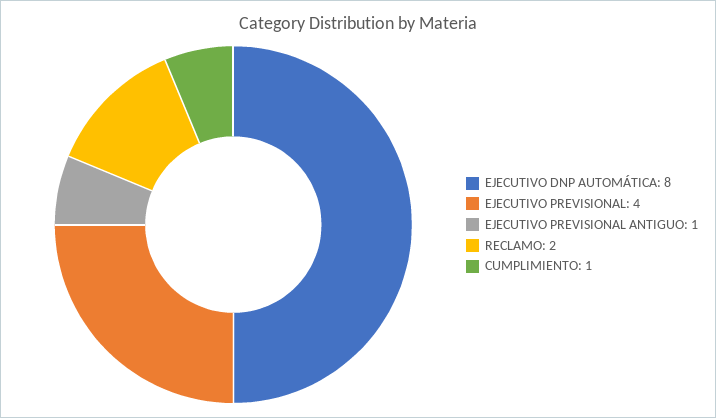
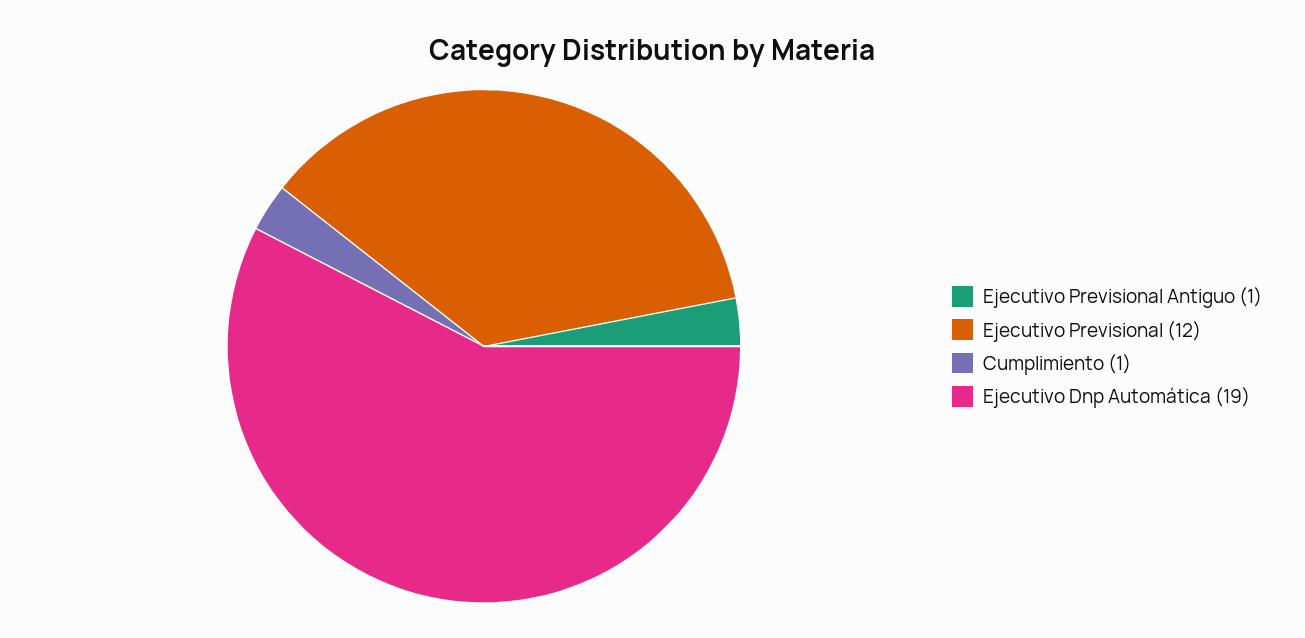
EJECUTIVO DNP AUTOMÁTICA: 8 -> 19
EJECUTIVO PREVISIONAL: 4 -> 12
RECLAMO: 2 -> none

